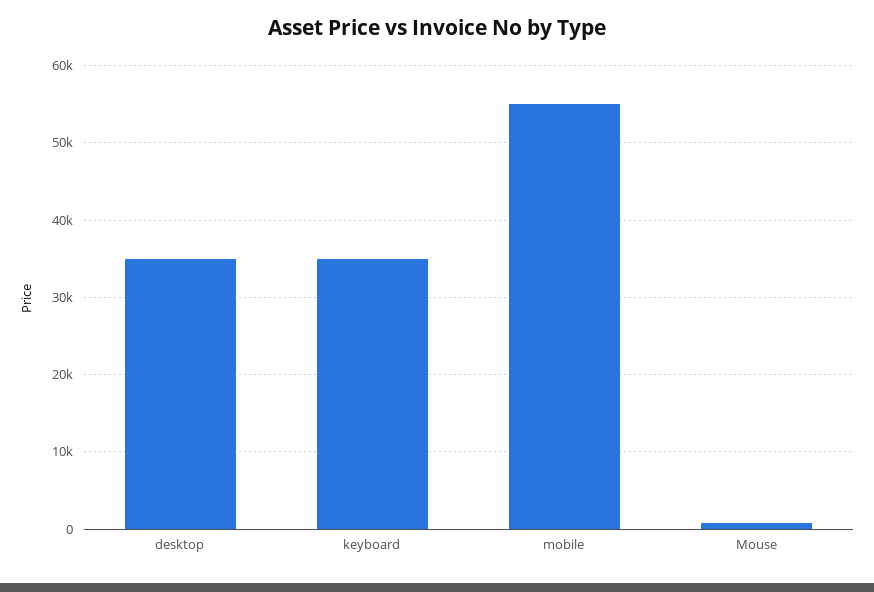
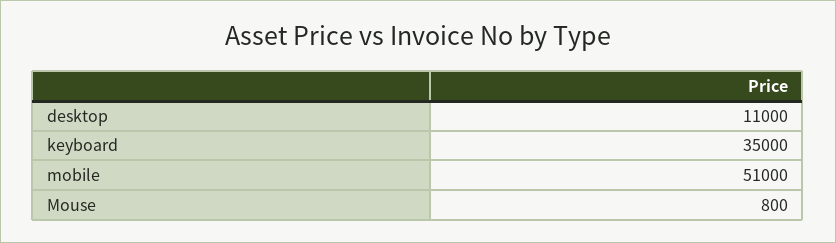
desktop: 35000 -> 11000
mobile: 55000 -> 51000

